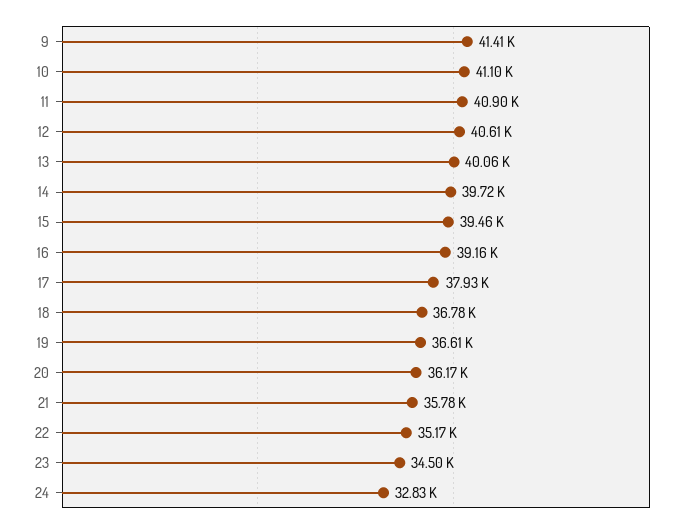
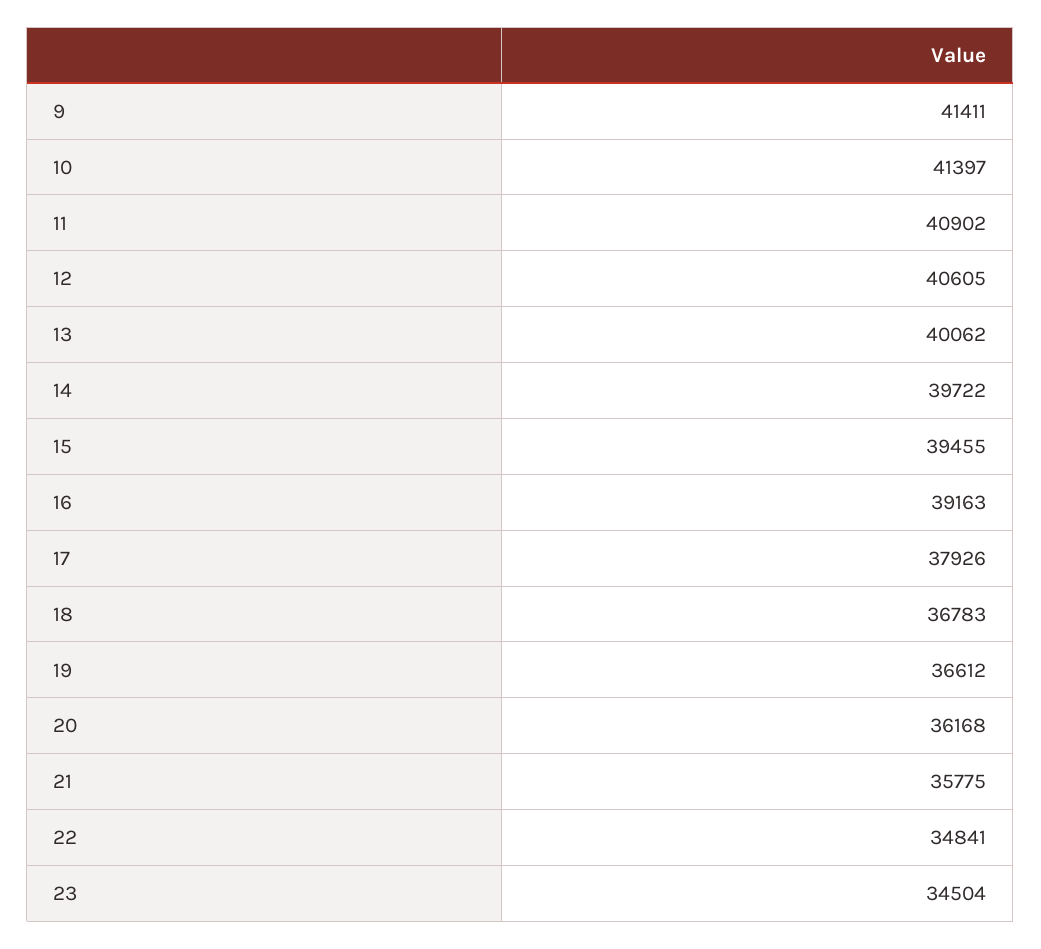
10: 41100 -> 41397
22: 35170 -> 34841
24: 32830 -> none

